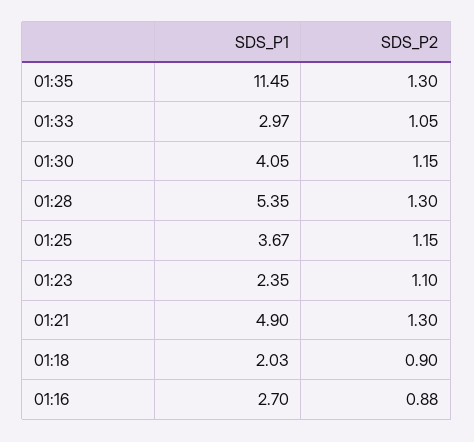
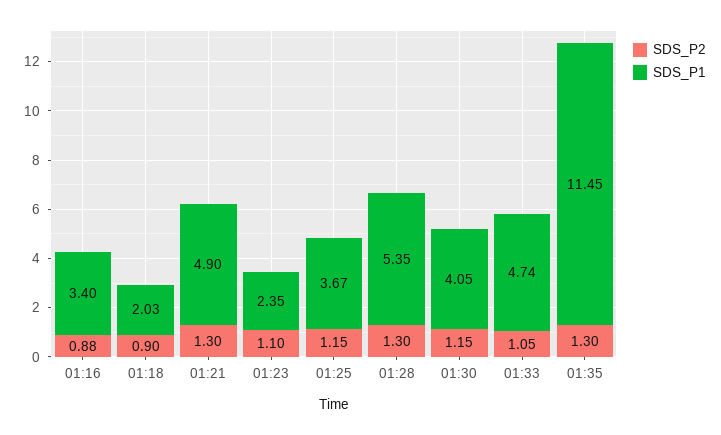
SDS_P1, 01:33: 2.97 -> 4.74
SDS_P1, 01:16: 2.7 -> 3.4

